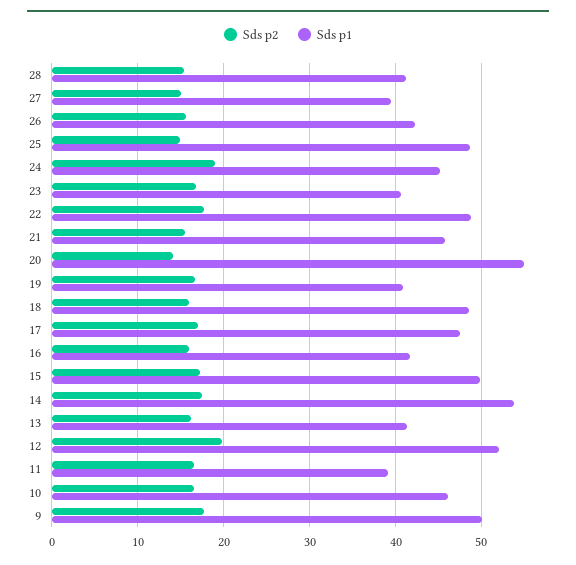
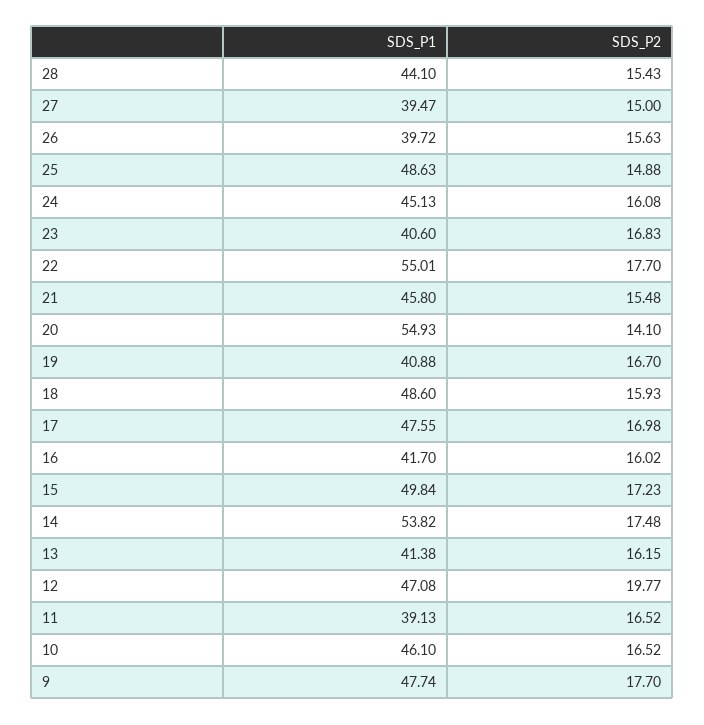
Sds p1, 28: 41 -> 44.1
Sds p1, 26: 42 -> 39.72
Sds p2, 24: 19 -> 16.08
Sds p1, 22: 49 -> 55.01
Sds p1, 12: 52 -> 47.08
Sds p1, 9: 50 -> 47.74

